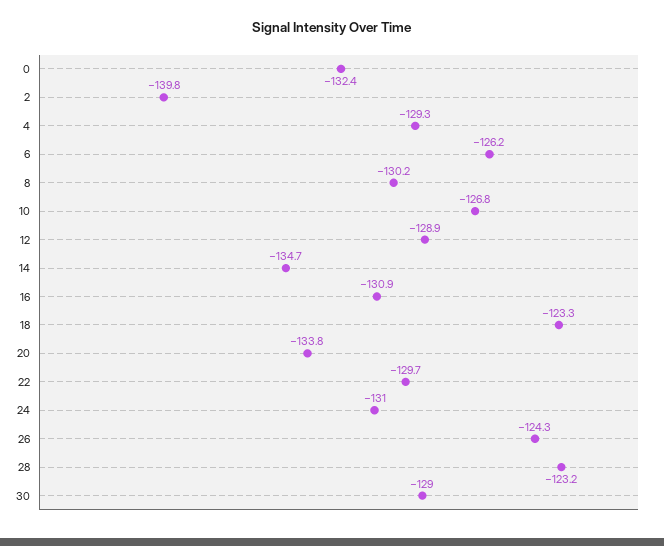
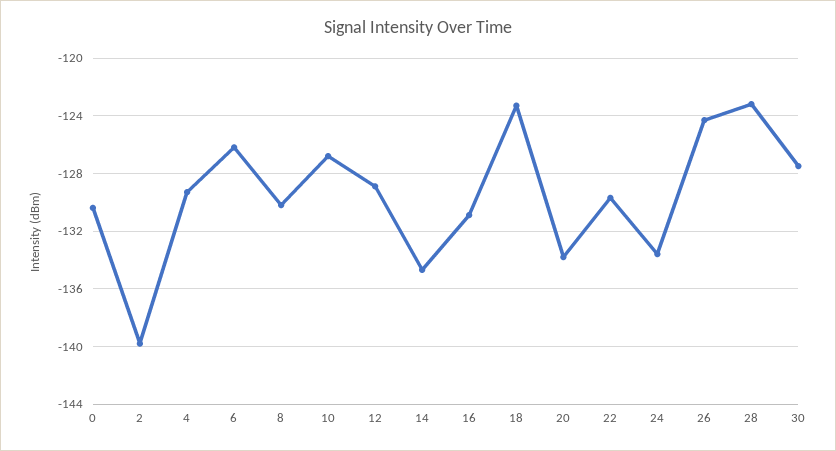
0: -132.4 -> -130.5
24: -131 -> -133.5
30: -129 -> -127.5

